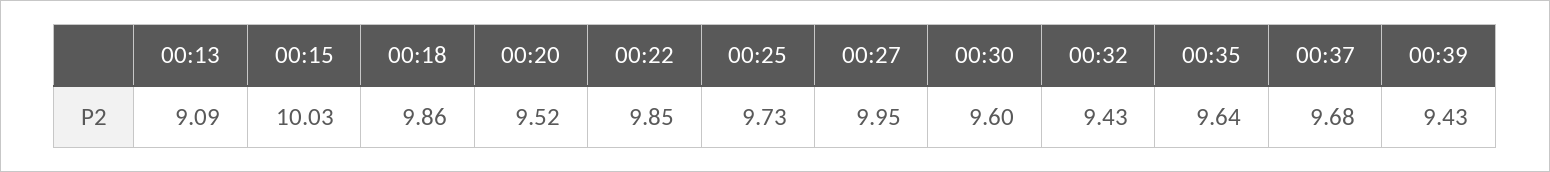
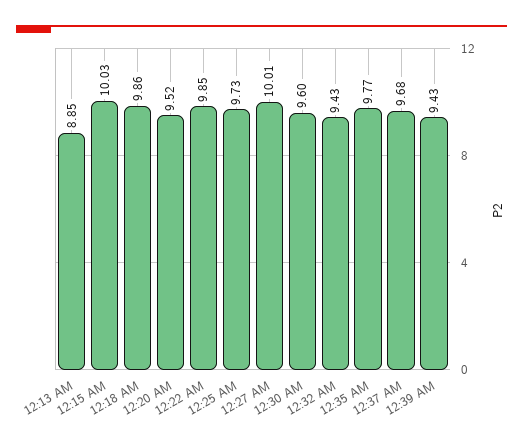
00:13: 9.09 -> 8.85
00:27: 9.95 -> 10.01
00:35: 9.64 -> 9.77

